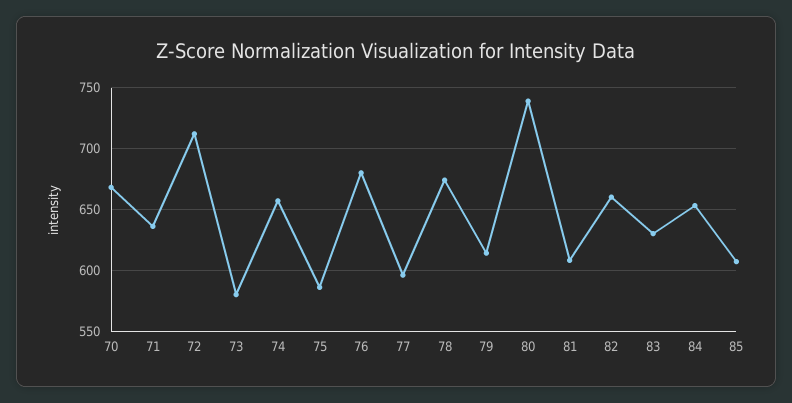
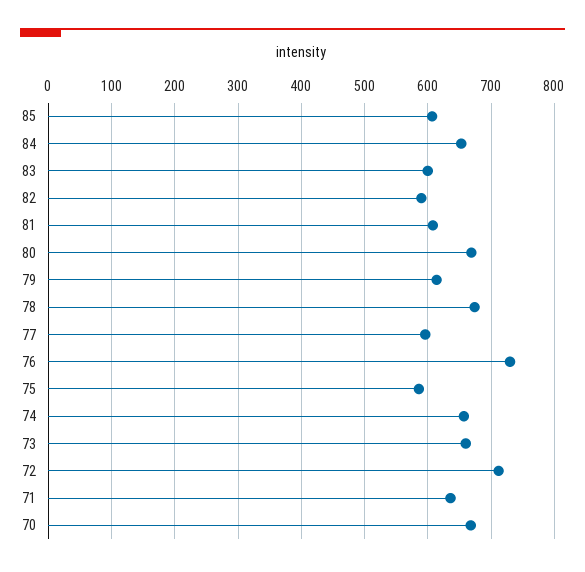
73: 580 -> 660
76: 680 -> 730
80: 740 -> 670
82: 660 -> 590
83: 630 -> 600

